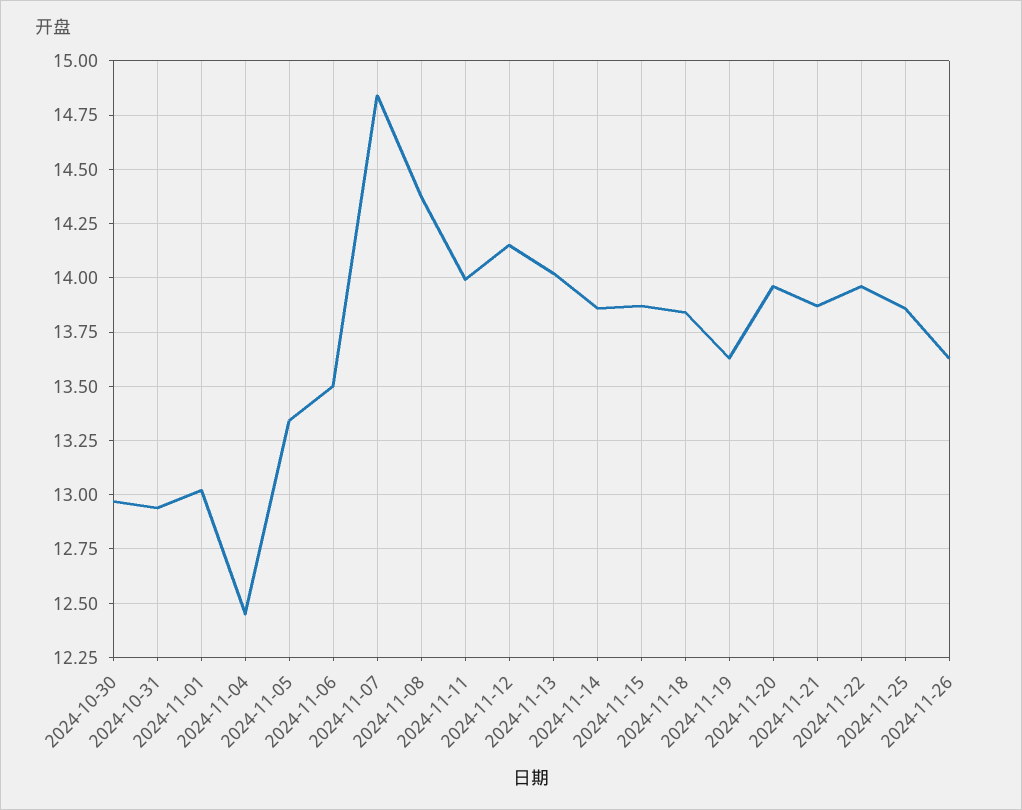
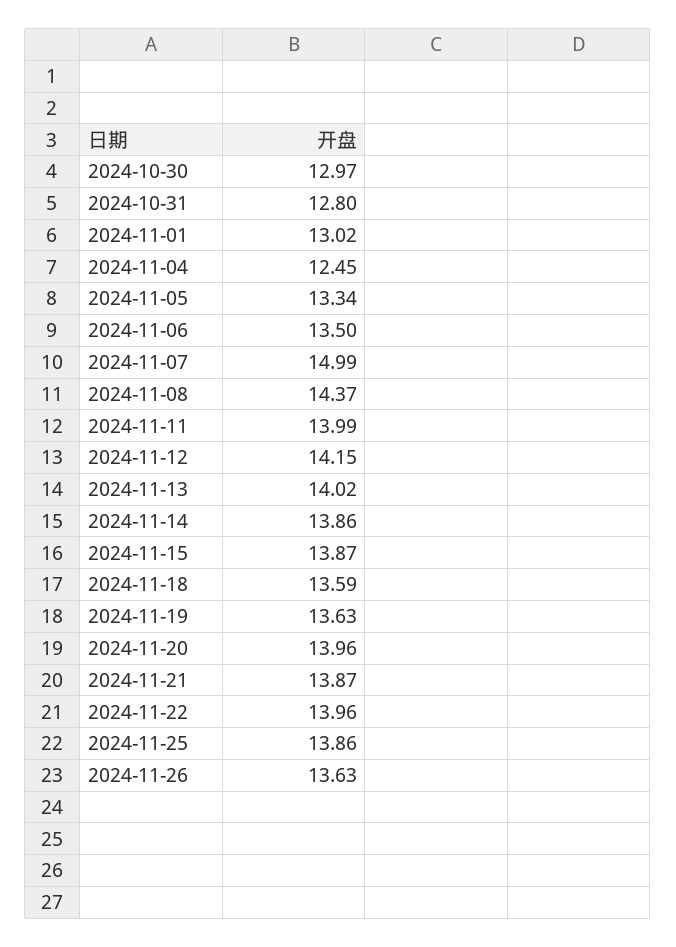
2024-10-31: 12.95 -> 12.8
2024-11-07: 14.85 -> 14.99
2024-11-18: 13.85 -> 13.59

